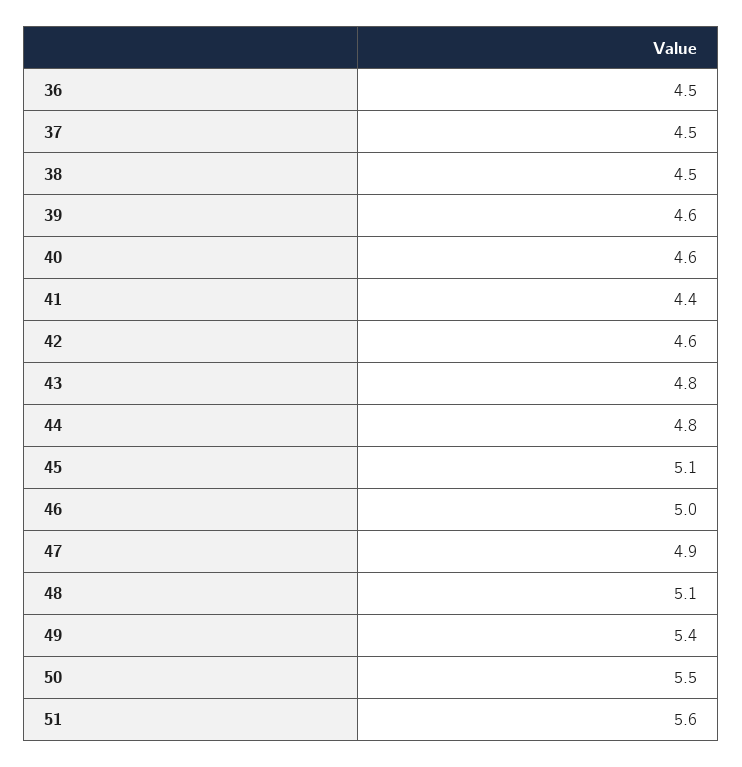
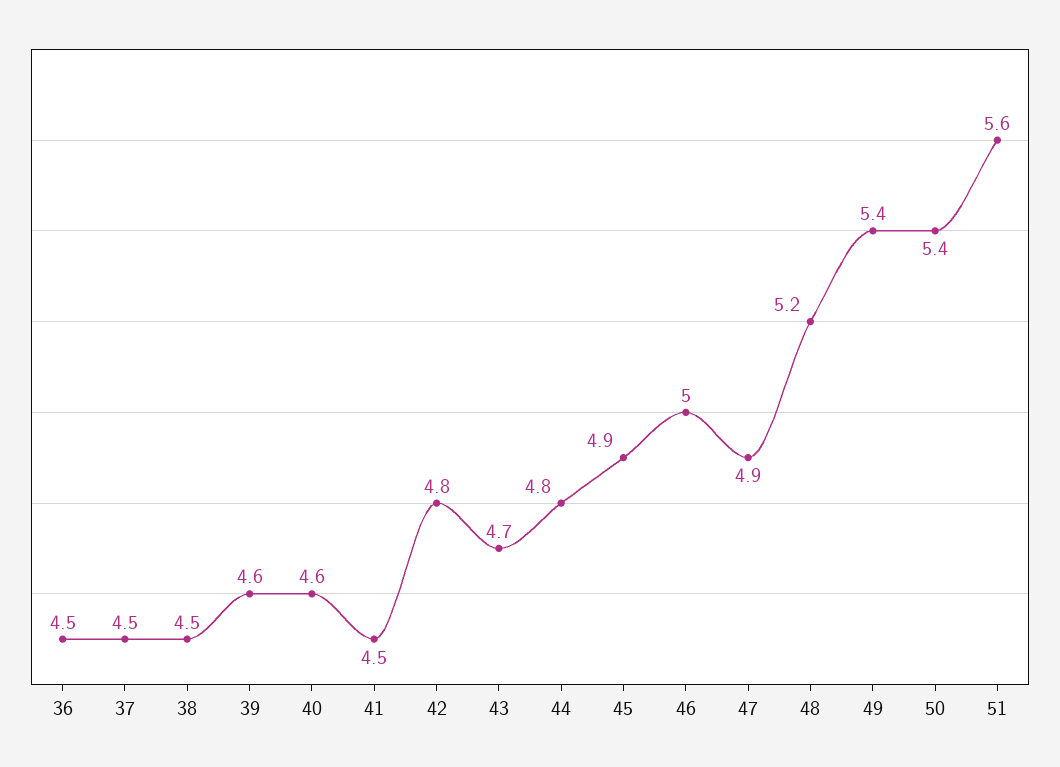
41: 4.4 -> 4.5
42: 4.6 -> 4.8
43: 4.8 -> 4.7
45: 5.1 -> 4.9
48: 5.1 -> 5.2
50: 5.5 -> 5.4

